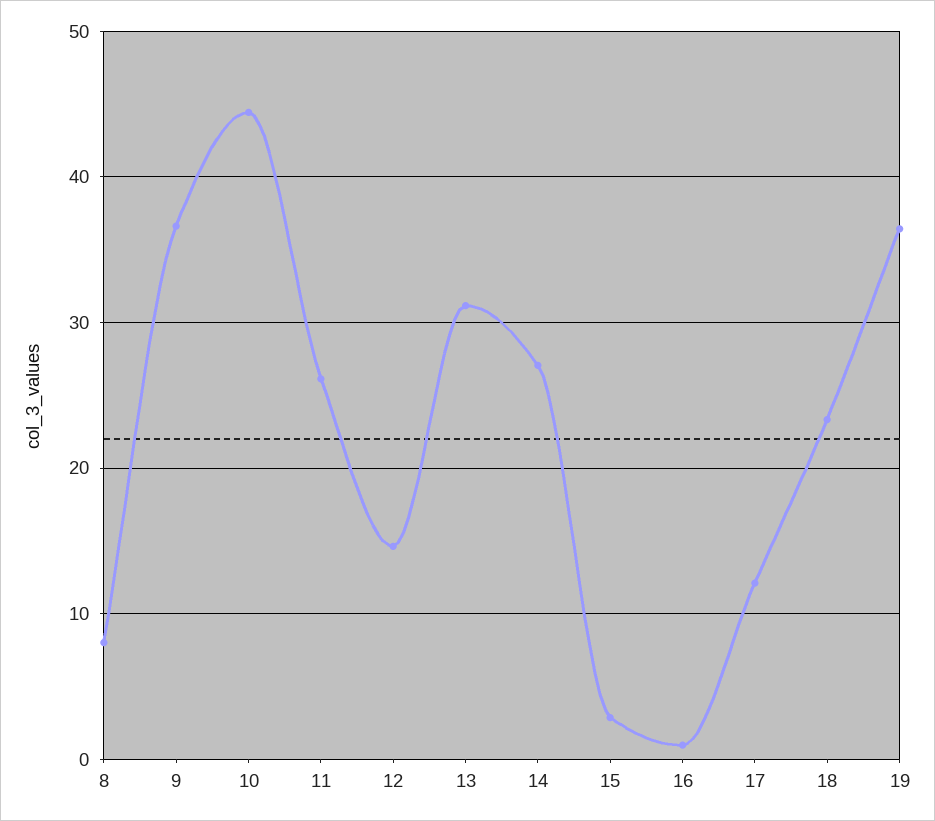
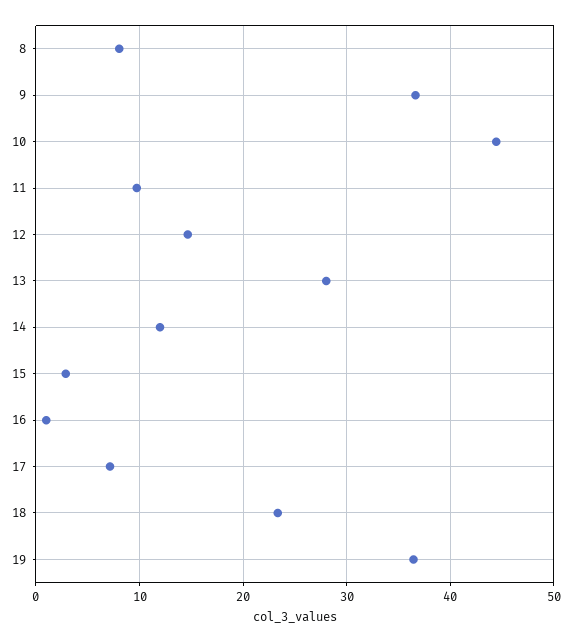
11: 26 -> 10
13: 31 -> 28
14: 27 -> 12
17: 12 -> 7

